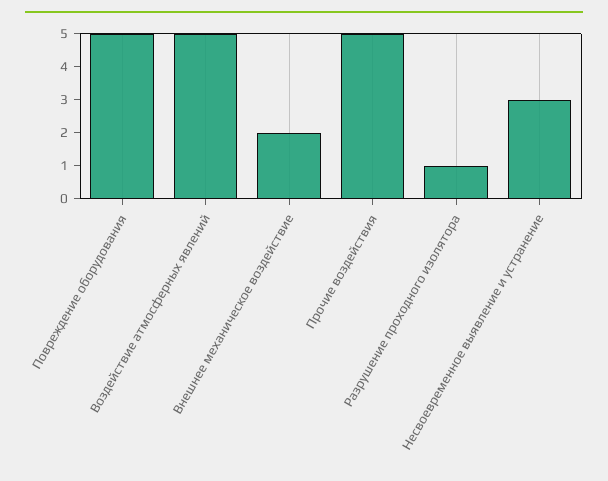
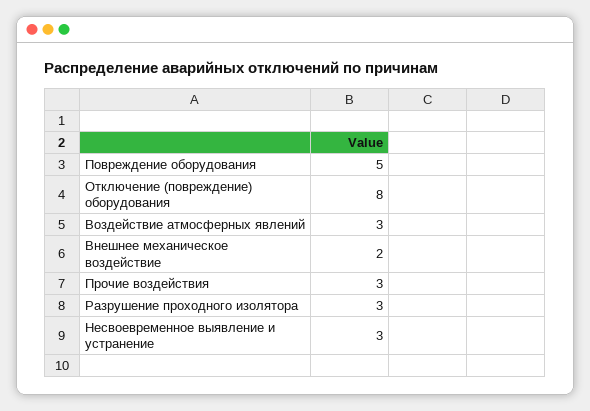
Воздействие атмосферных явлений: 5 -> 3
Прочие воздействия: 5 -> 3
Разрушение проходного изолятора: 1 -> 3
Отключение (повреждение) оборудования: none -> 8

